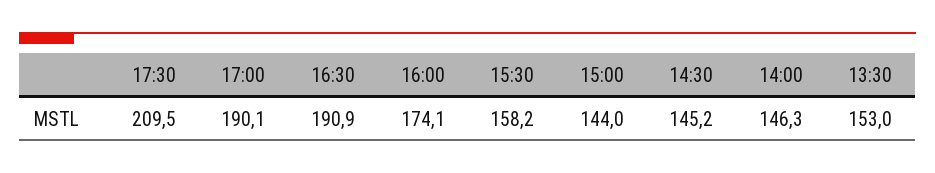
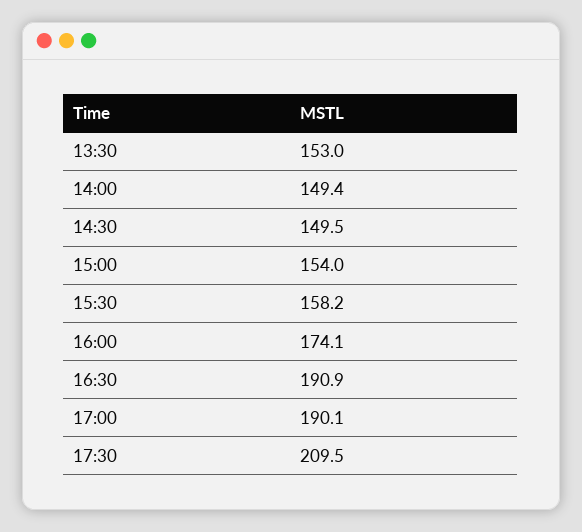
15:00: 144 -> 154
14:30: 145.2 -> 149.5
14:00: 146.3 -> 149.4

